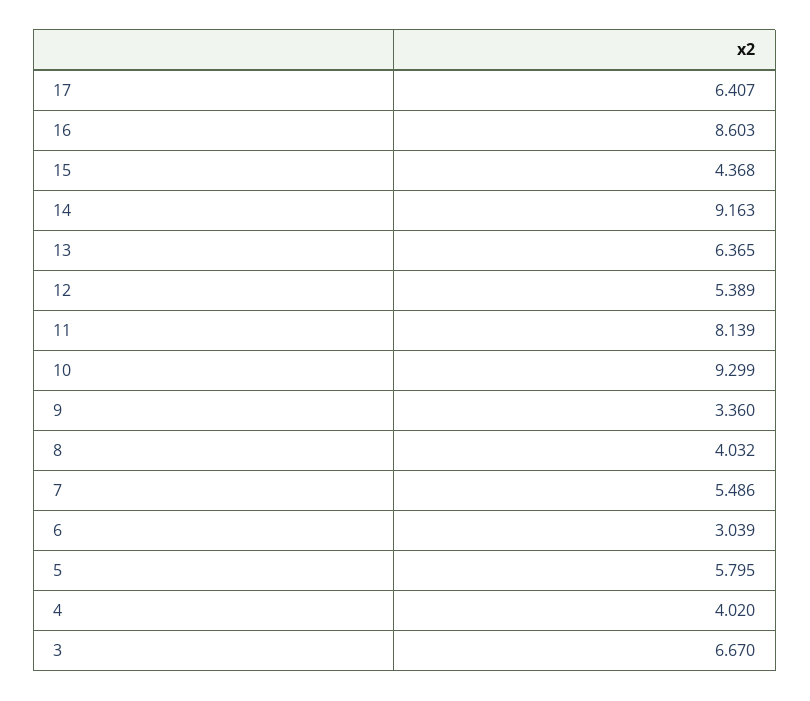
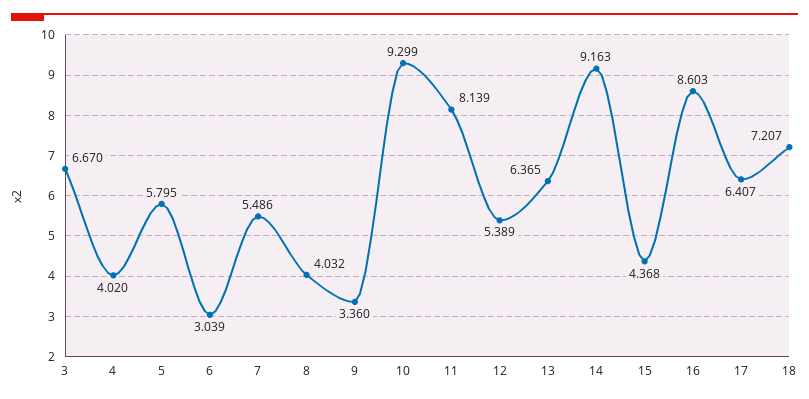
18: none -> 7.207

